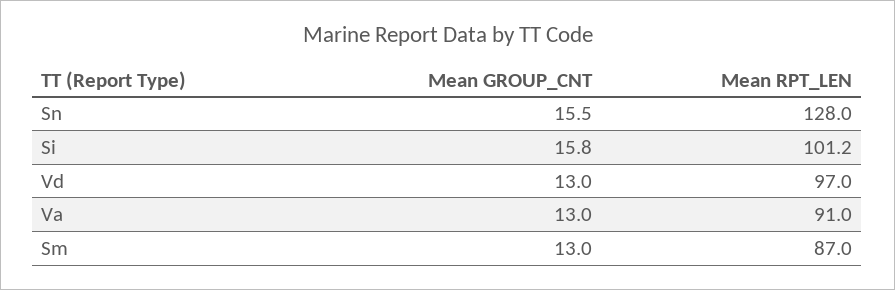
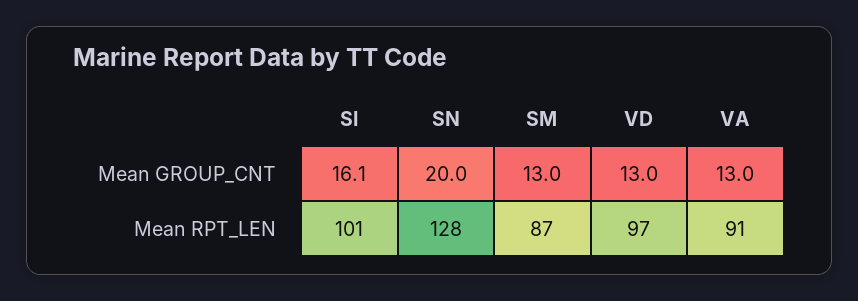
Mean GROUP_CNT, Sn: 15.5 -> 20
Mean GROUP_CNT, Si: 15.8 -> 16.1

